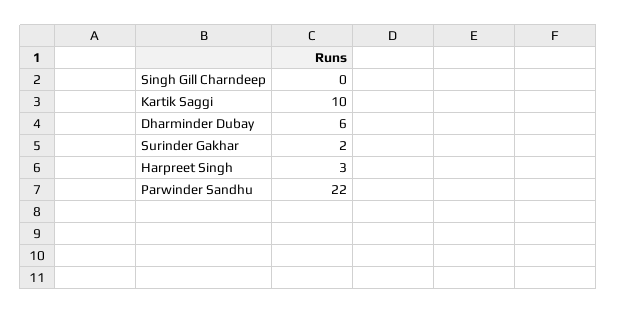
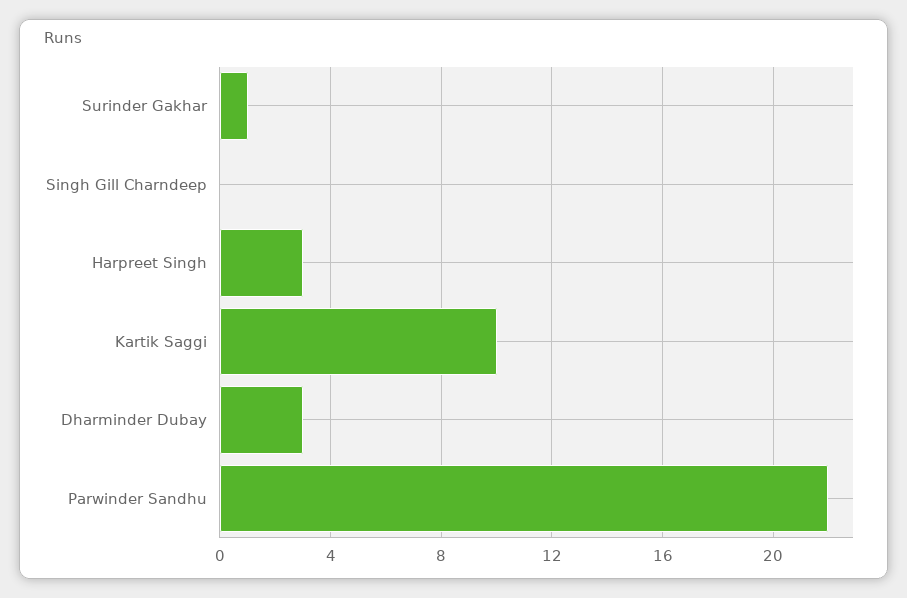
Dharminder Dubay: 6 -> 3
Surinder Gakhar: 2 -> 1

